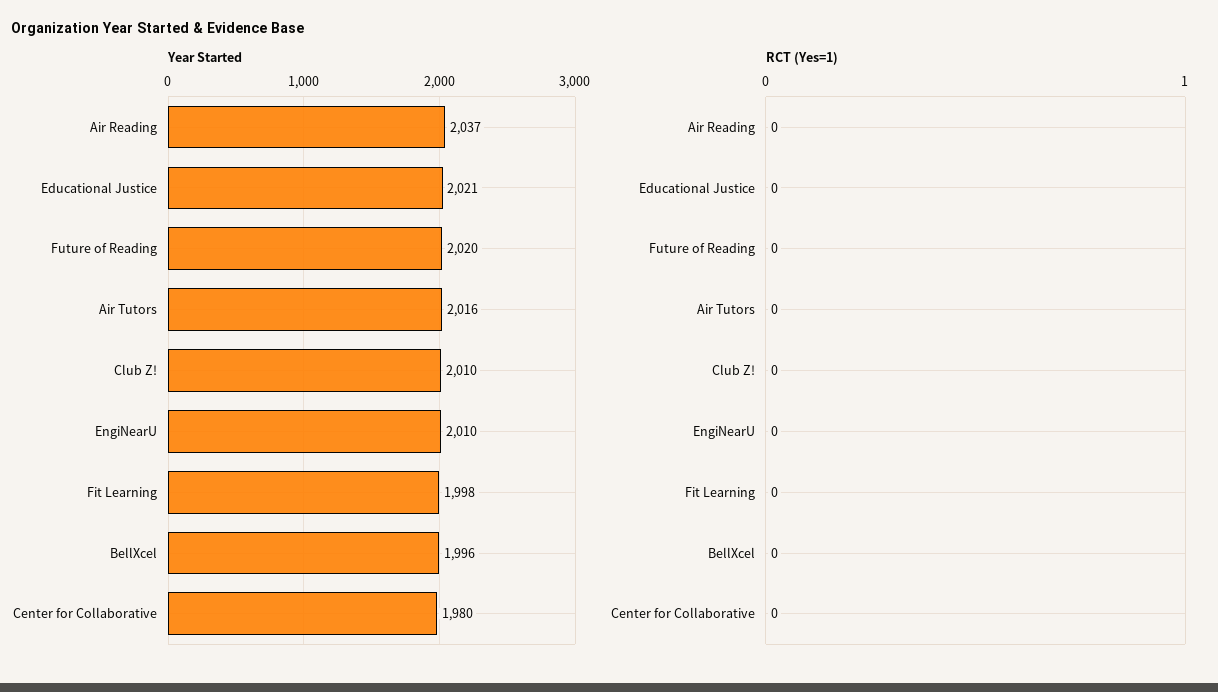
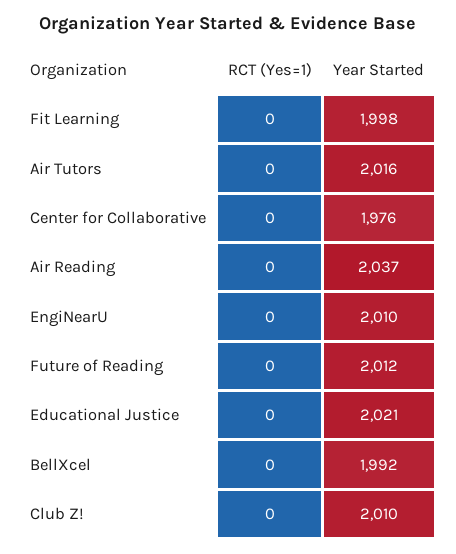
Year Started, Future of Reading: 2020 -> 2012
Year Started, BellXcel: 1996 -> 1992
Year Started, Center for Collaborative: 1980 -> 1976

